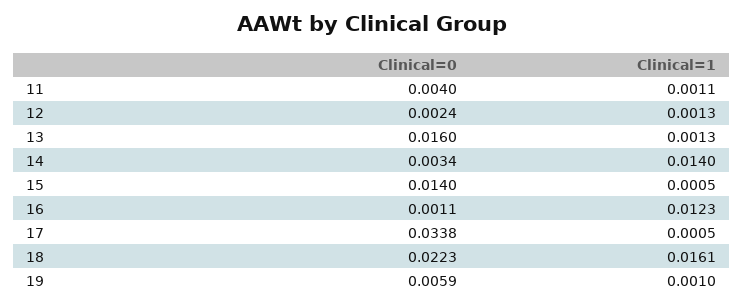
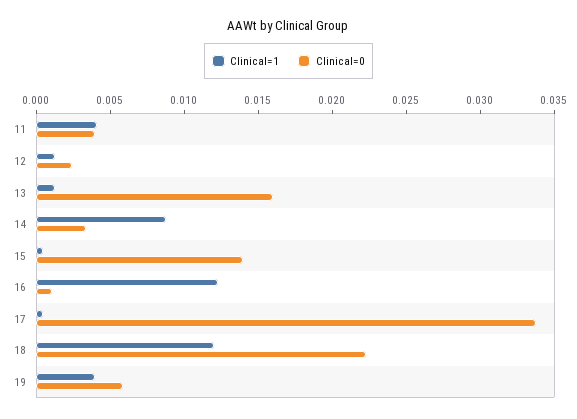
Clinical=1, 11: 0.0011 -> 0.004
Clinical=1, 14: 0.014 -> 0.009
Clinical=1, 18: 0.0161 -> 0.012
Clinical=1, 19: 0.001 -> 0.004

